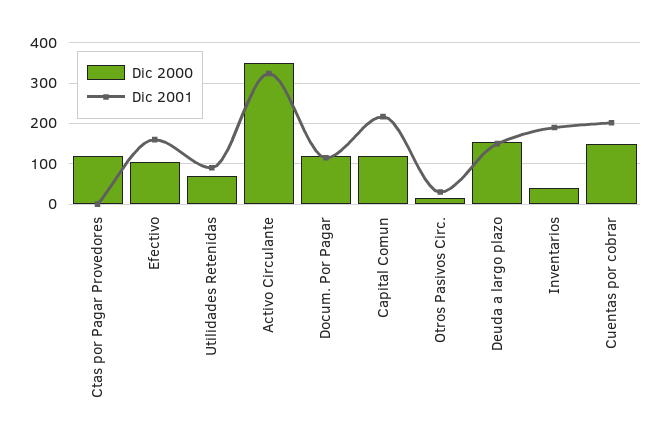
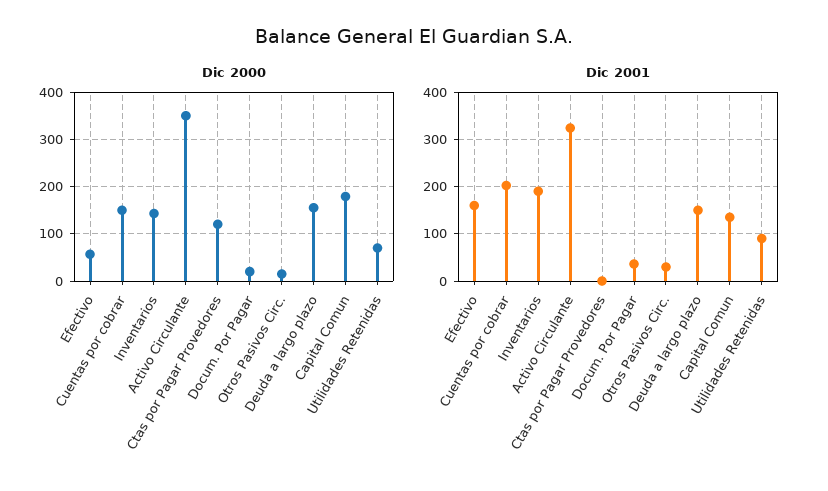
Dic 2000, Efectivo: 100 -> 60
Dic 2000, Docum. Por Pagar: 120 -> 20
Dic 2001, Docum. Por Pagar: 120 -> 40
Dic 2000, Capital Comun: 120 -> 180
Dic 2001, Capital Comun: 220 -> 140
Dic 2000, Inventarios: 40 -> 140

